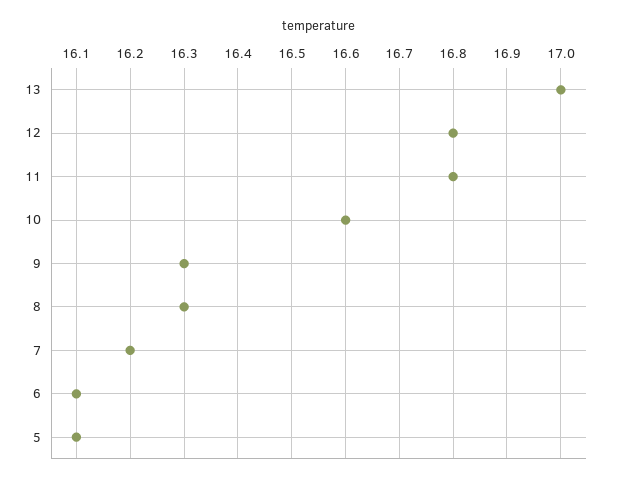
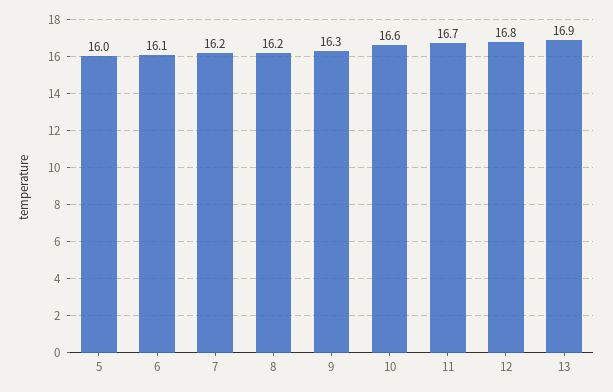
13: 17 -> 16.9
11: 16.8 -> 16.7
8: 16.3 -> 16.2
5: 16.1 -> 16

